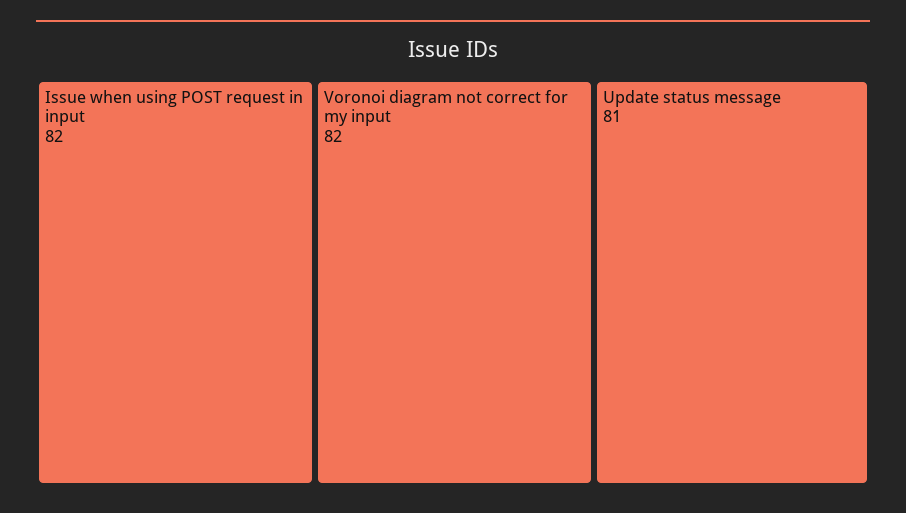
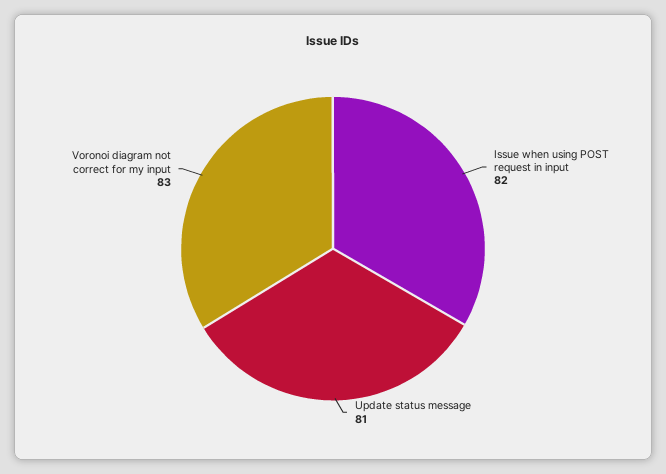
Voronoi diagram not correct for my input: 82 -> 83

